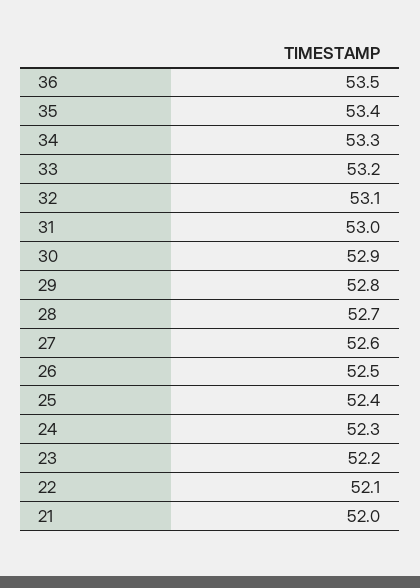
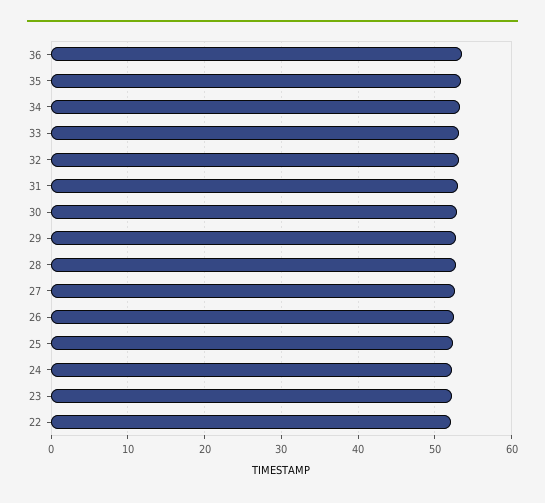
21: 52 -> none

